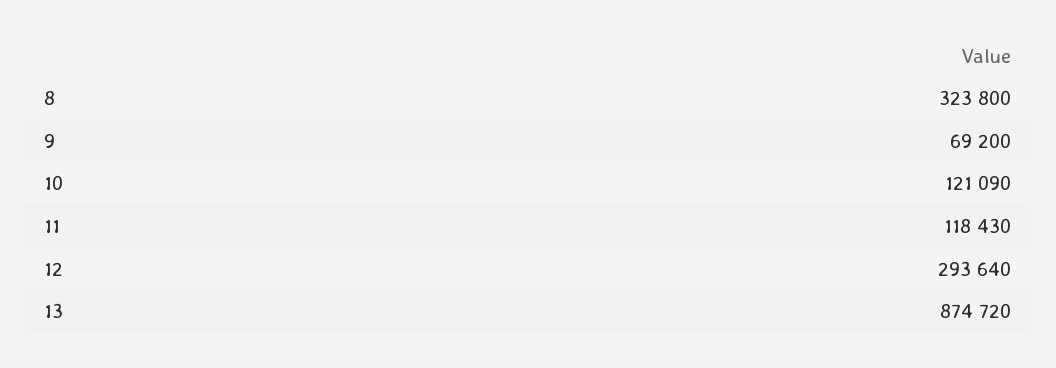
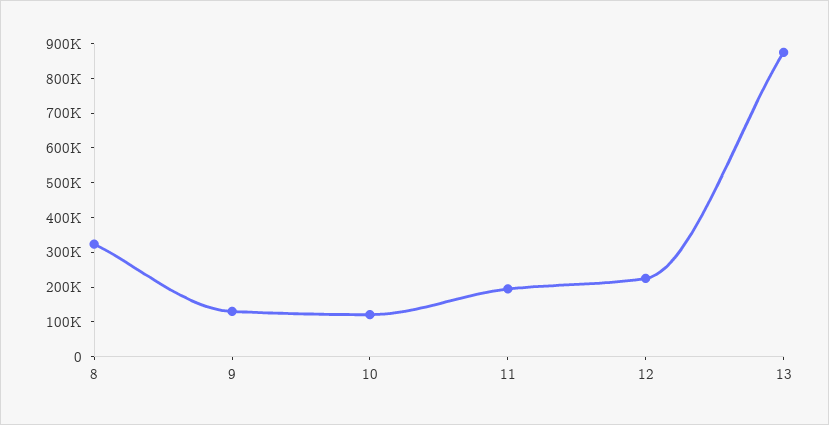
9: 69200 -> 125000
11: 118430 -> 200000
12: 293640 -> 225000

